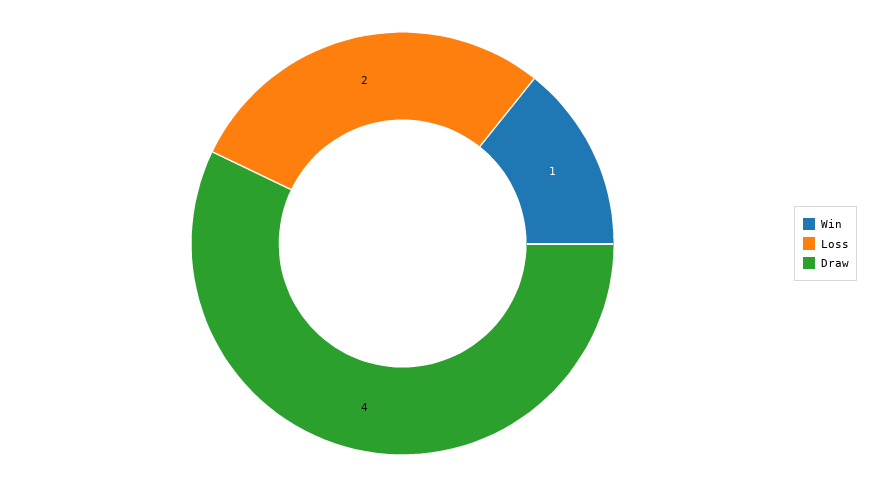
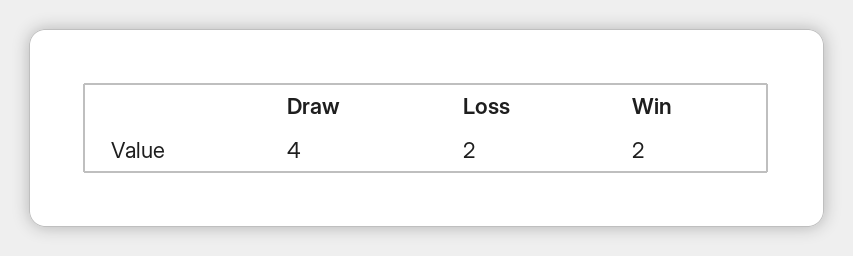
Win: 1 -> 2

